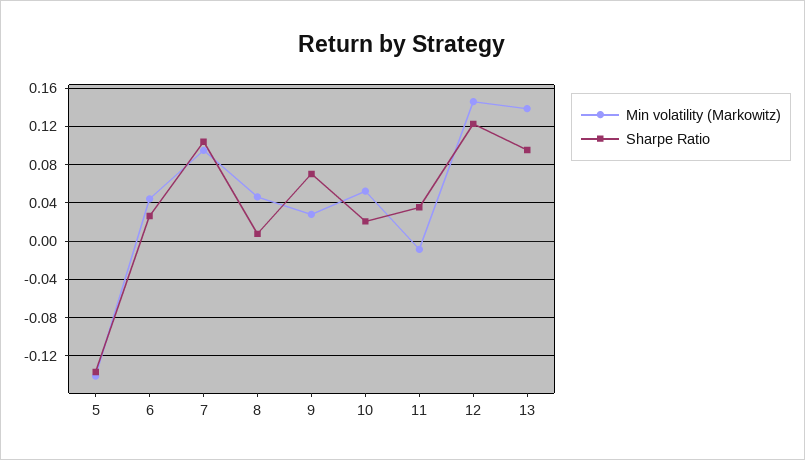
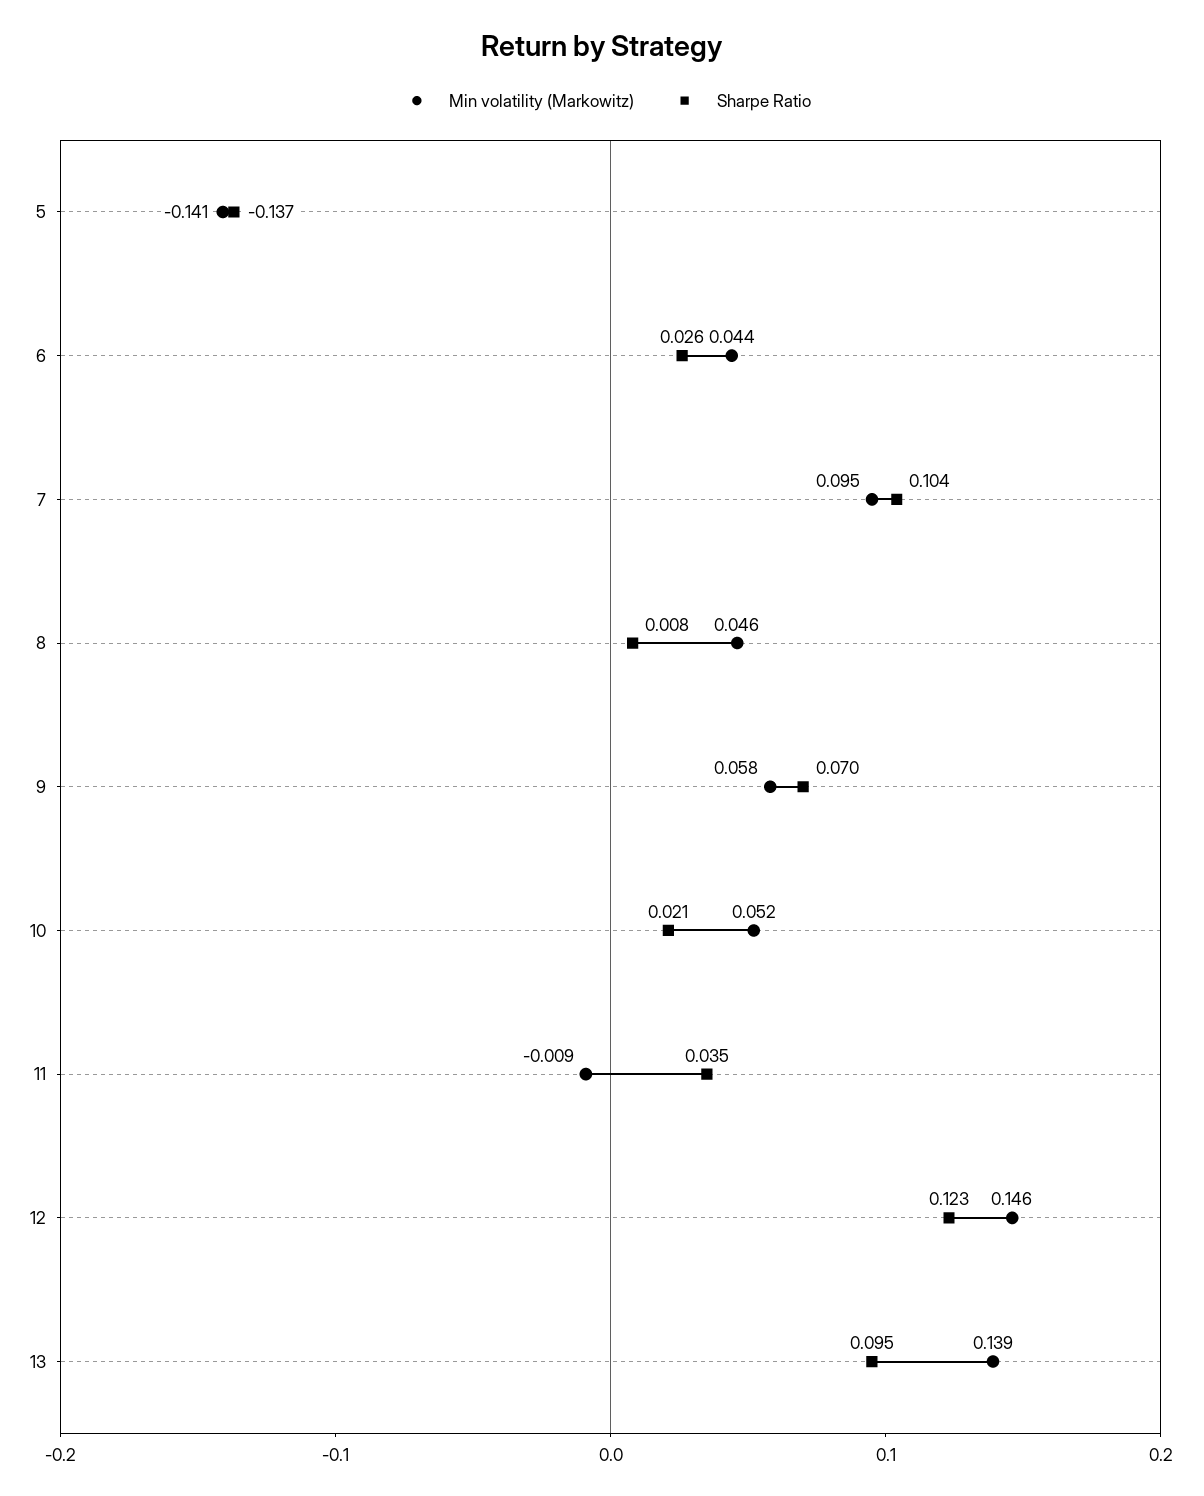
Min volatility (Markowitz), 9: 0.03 -> 0.058

